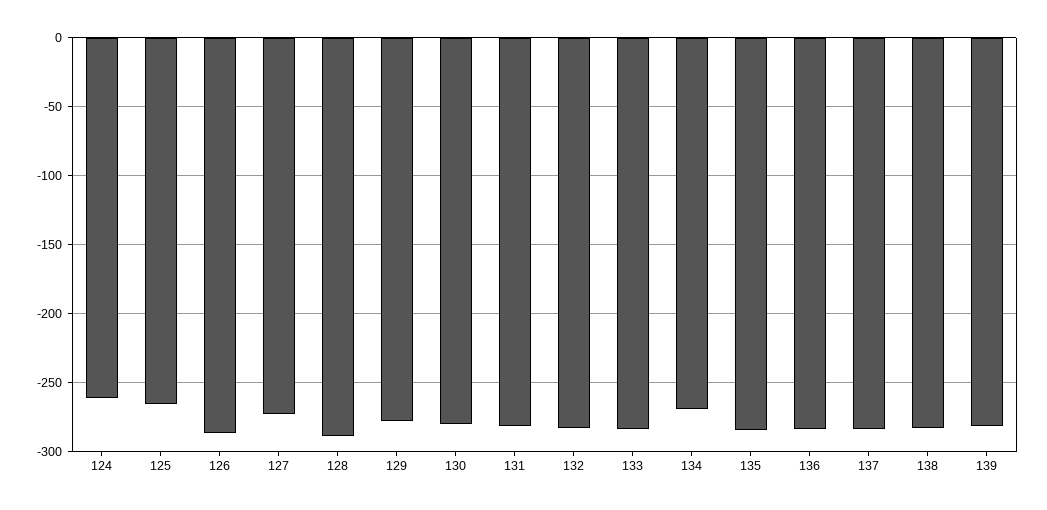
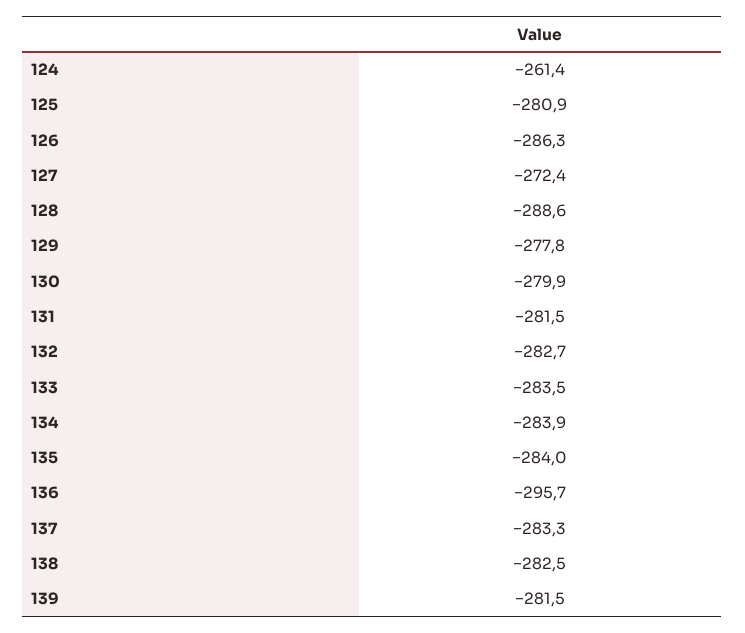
125: -265 -> -280.9
134: -270 -> -283.9
136: -285 -> -295.7

